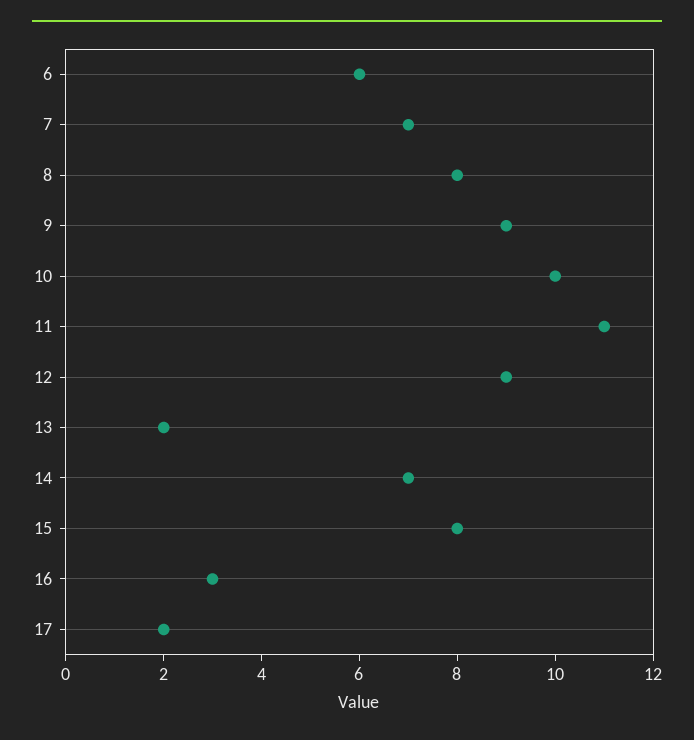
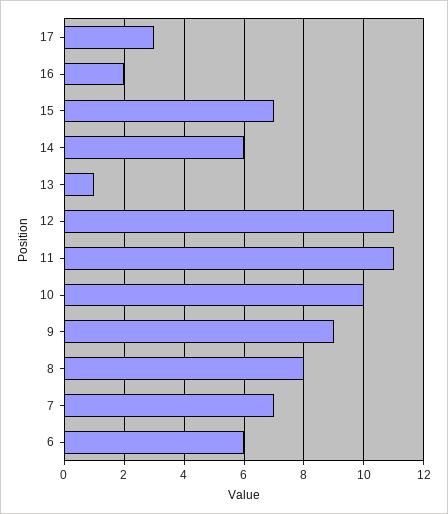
12: 9 -> 11
13: 2 -> 1
14: 7 -> 6
15: 8 -> 7
16: 3 -> 2
17: 2 -> 3

